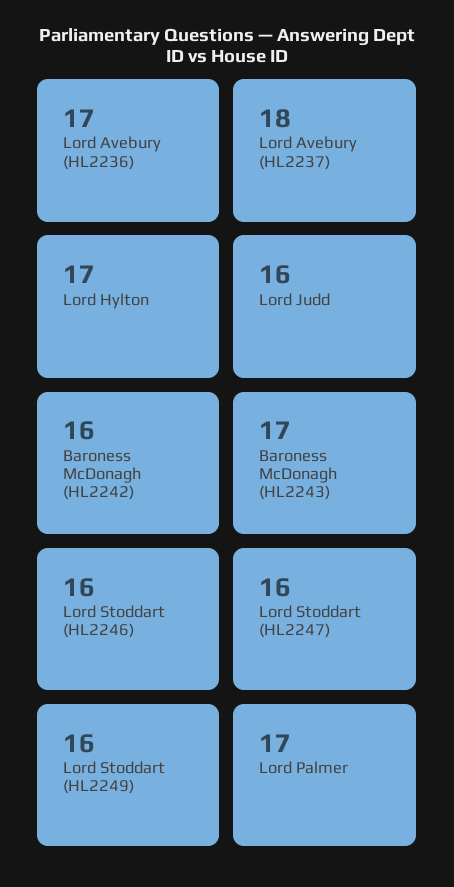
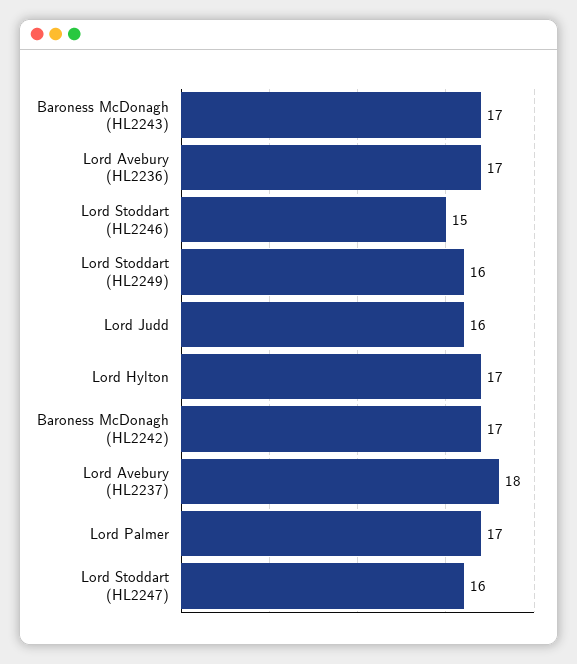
Baroness McDonagh (HL2242): 16 -> 17
Lord Stoddart (HL2246): 16 -> 15

